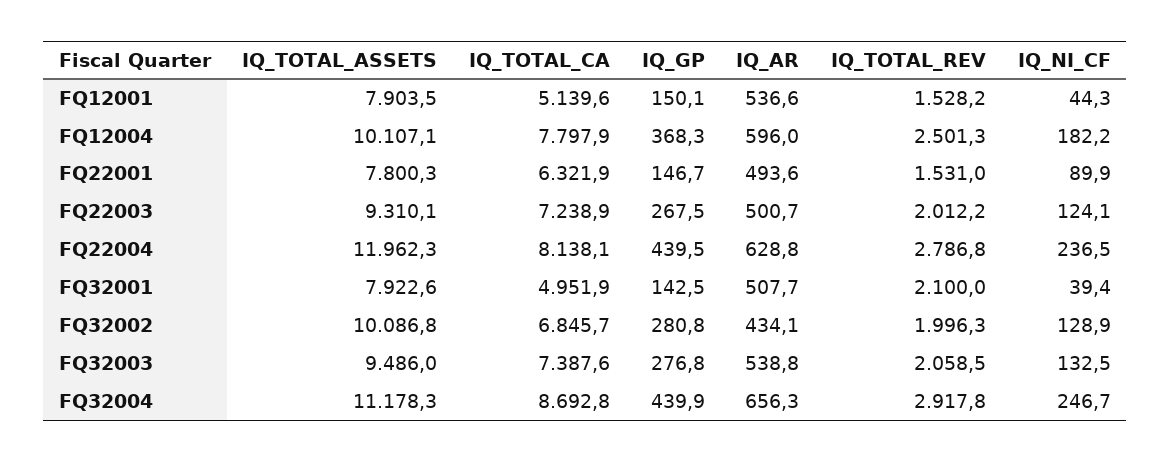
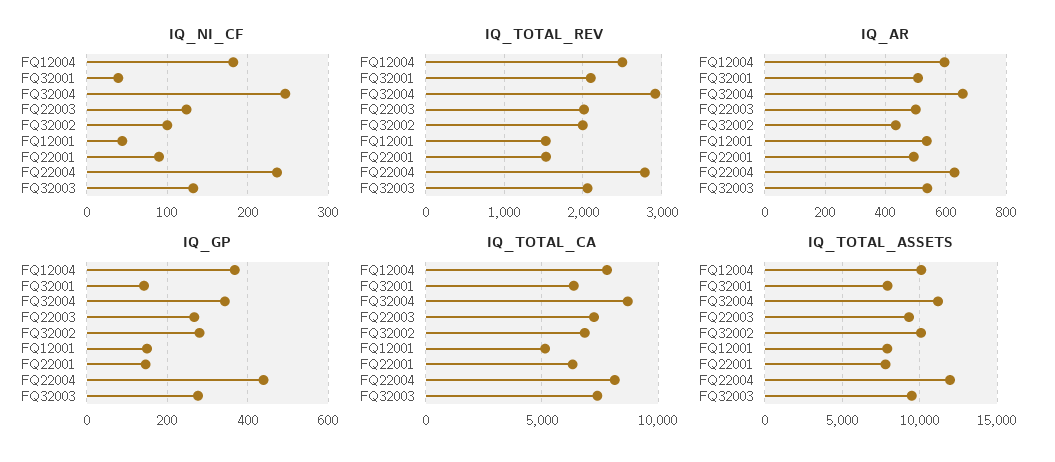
IQ_TOTAL_CA, FQ32001: 4951.9 -> 6500
IQ_NI_CF, FQ32002: 128.9 -> 100
IQ_GP, FQ32004: 439.9 -> 340

